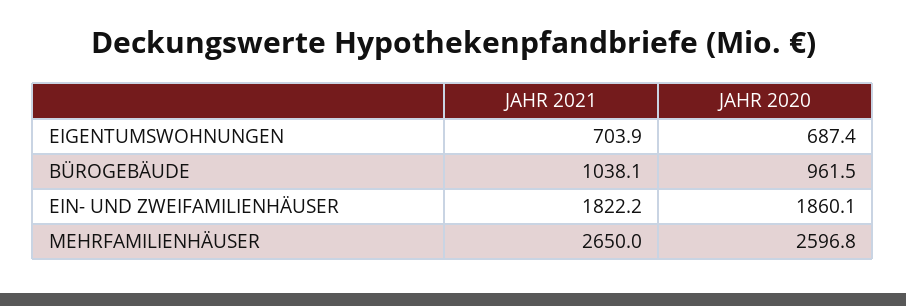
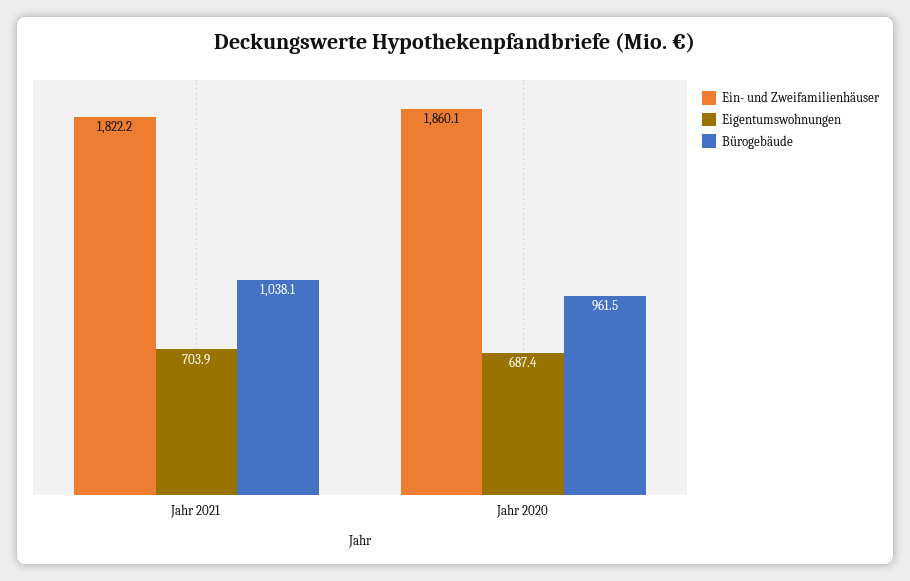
MEHRFAMILIENHÄUSER, JAHR 2021: 2650 -> none
MEHRFAMILIENHÄUSER, JAHR 2020: 2596.8 -> none

